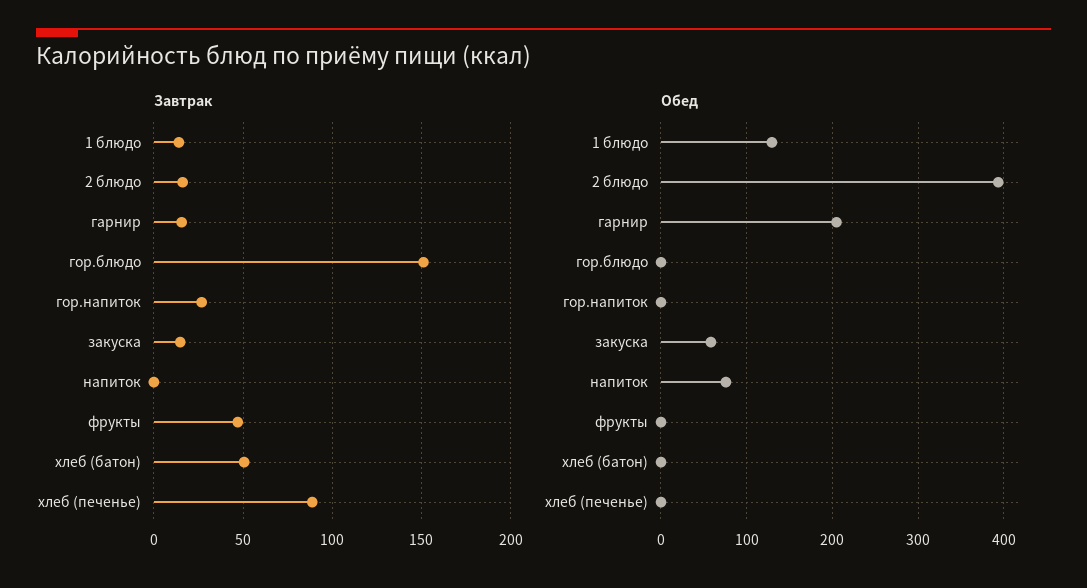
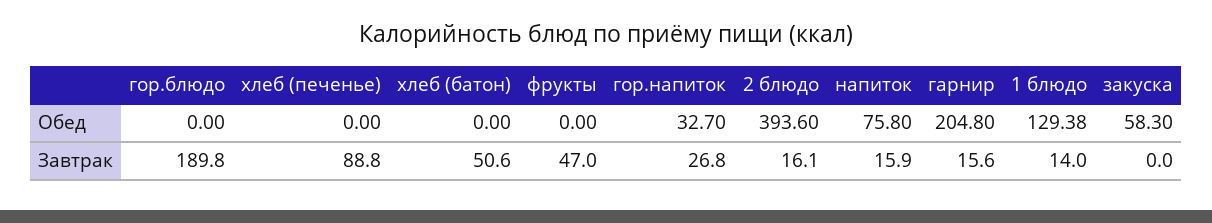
Завтрак, гор.блюдо: 150 -> 189.8
Завтрак, закуска: 15 -> 0
Завтрак, напиток: 0 -> 15.9
Обед, гор.напиток: 0 -> 32.7

